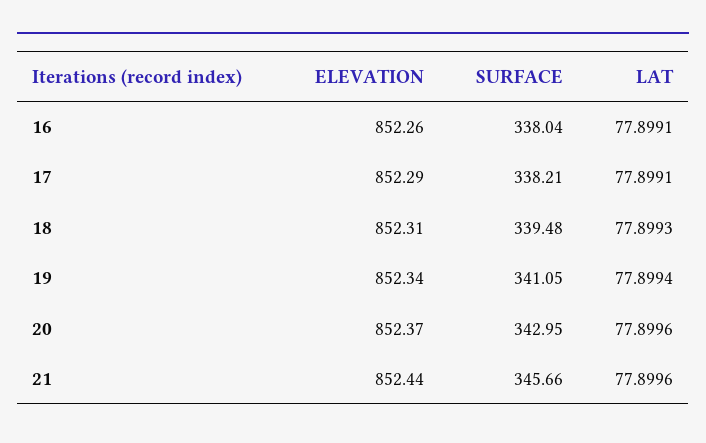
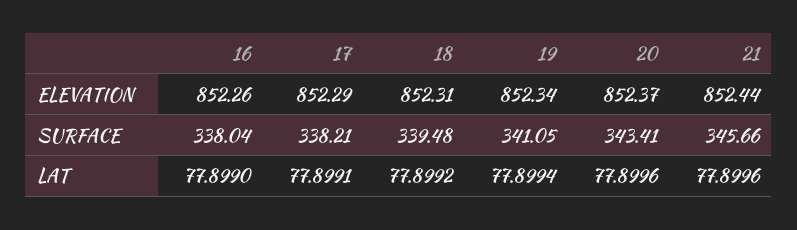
LAT, 16: 77.8991 -> 77.899
LAT, 18: 77.8993 -> 77.8992
SURFACE, 20: 342.95 -> 343.41

